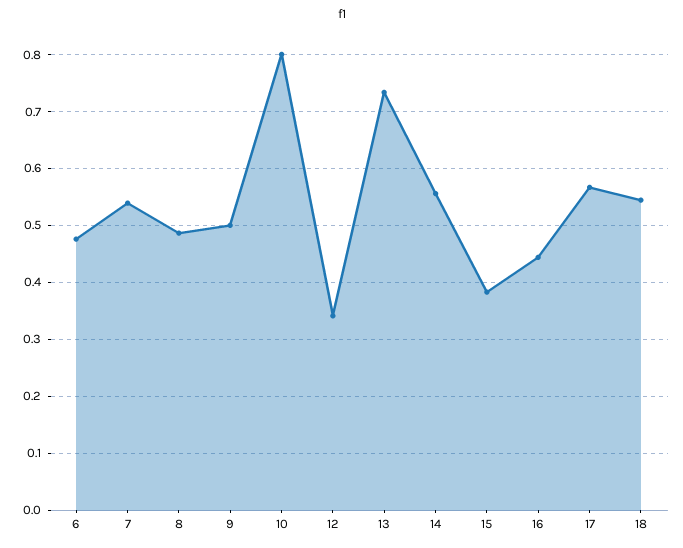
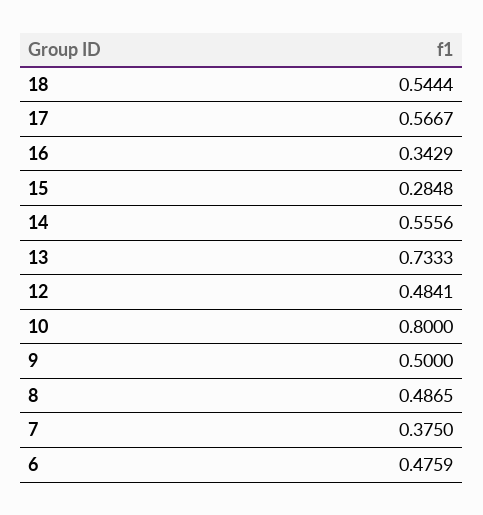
7: 0.54 -> 0.375
12: 0.34 -> 0.4841
15: 0.38 -> 0.2848
16: 0.44 -> 0.3429

